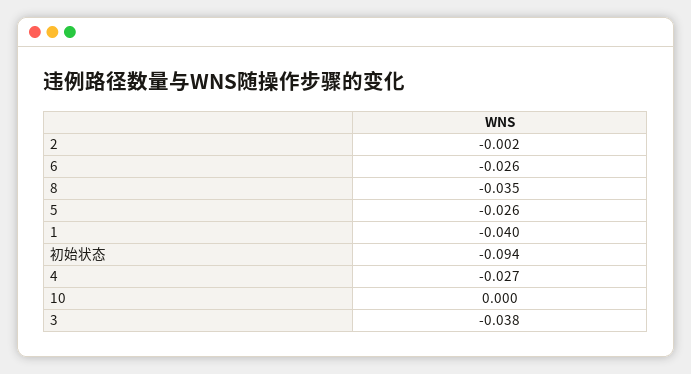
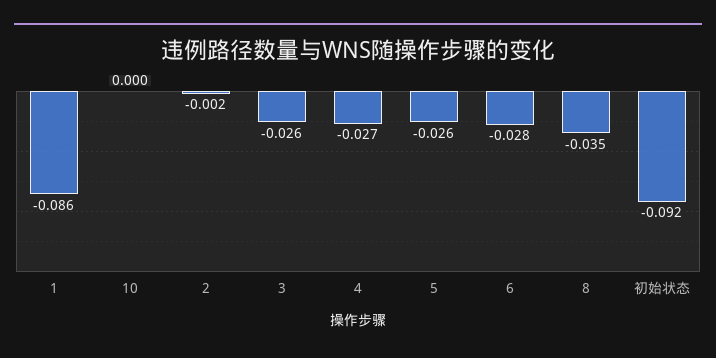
6: -0.026 -> -0.028
1: -0.04 -> -0.086
初始状态: -0.094 -> -0.092
3: -0.038 -> -0.026

